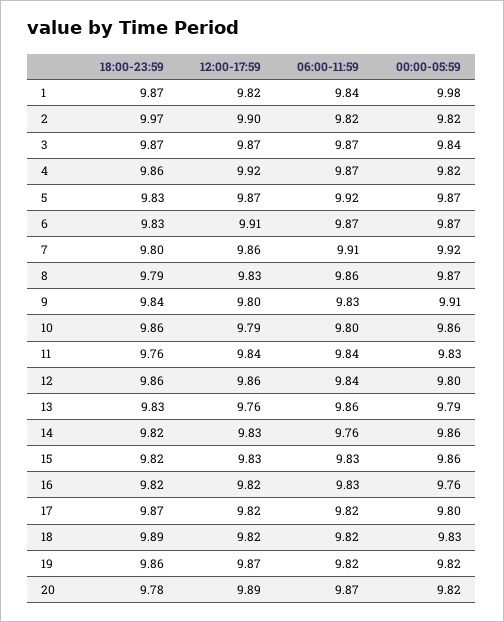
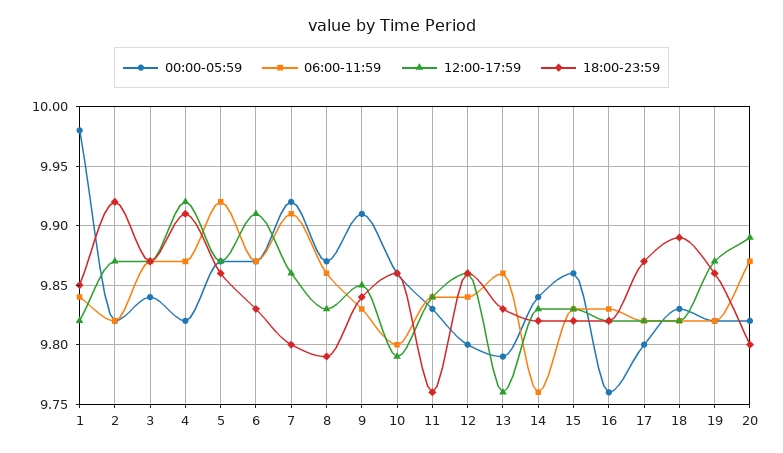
18:00-23:59, 1: 9.87 -> 9.85
18:00-23:59, 2: 9.97 -> 9.92
12:00-17:59, 2: 9.9 -> 9.87
18:00-23:59, 4: 9.86 -> 9.91
18:00-23:59, 5: 9.83 -> 9.86
12:00-17:59, 9: 9.8 -> 9.85
00:00-05:59, 14: 9.86 -> 9.84
18:00-23:59, 20: 9.78 -> 9.8

